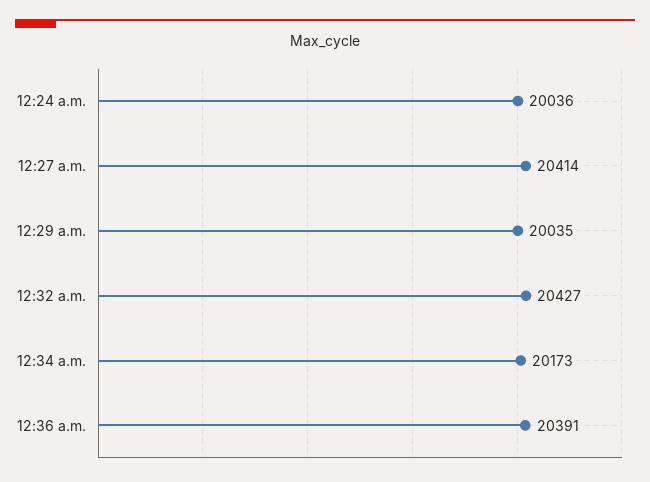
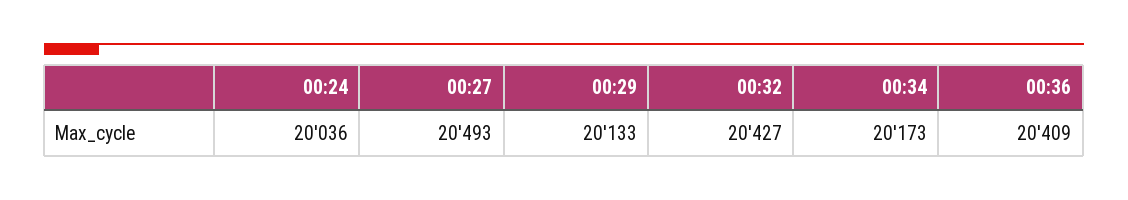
12:27 a.m.: 20414 -> 20493
12:29 a.m.: 20035 -> 20133
12:36 a.m.: 20391 -> 20409

